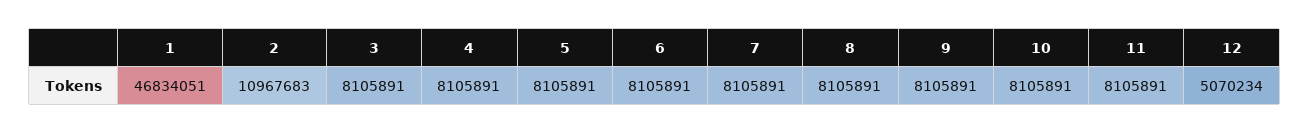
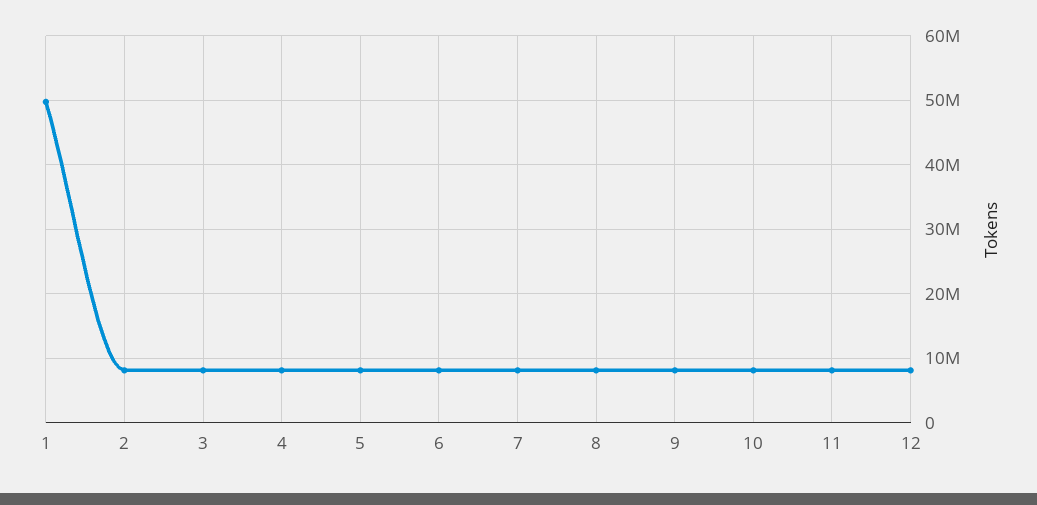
1: 46834051 -> 50000000
2: 10967683 -> 8000000
12: 5070234 -> 8000000

